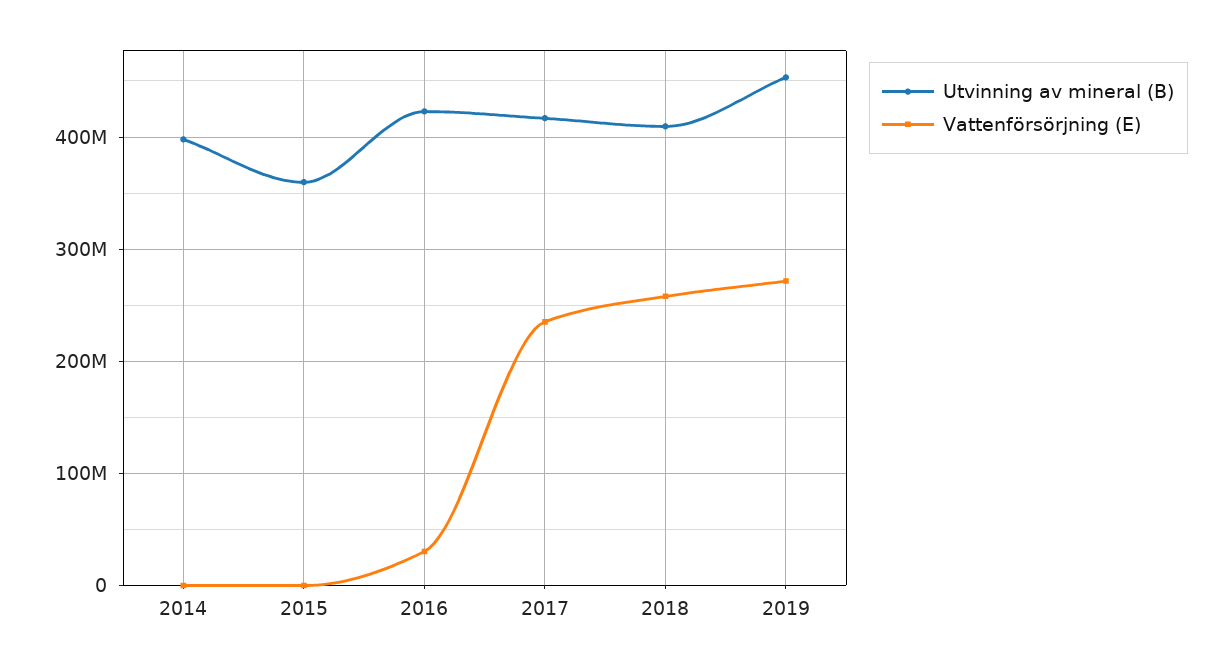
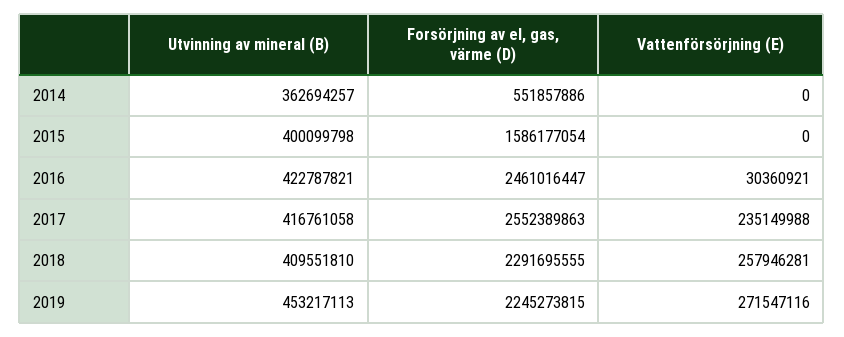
Utvinning av mineral (B), 2014: 400000000 -> 362694257
Utvinning av mineral (B), 2015: 360000000 -> 400099798
Forsörjning av el, gas, värme (D), 2014: none -> 551857886
Forsörjning av el, gas, värme (D), 2015: none -> 1586177054
Forsörjning av el, gas, värme (D), 2016: none -> 2461016447
Forsörjning av el, gas, värme (D), 2017: none -> 2552389863
Forsörjning av el, gas, värme (D), 2018: none -> 2291695555
Forsörjning av el, gas, värme (D), 2019: none -> 2245273815

